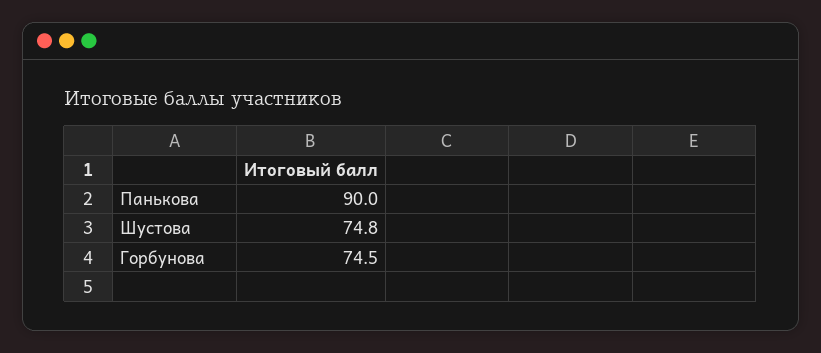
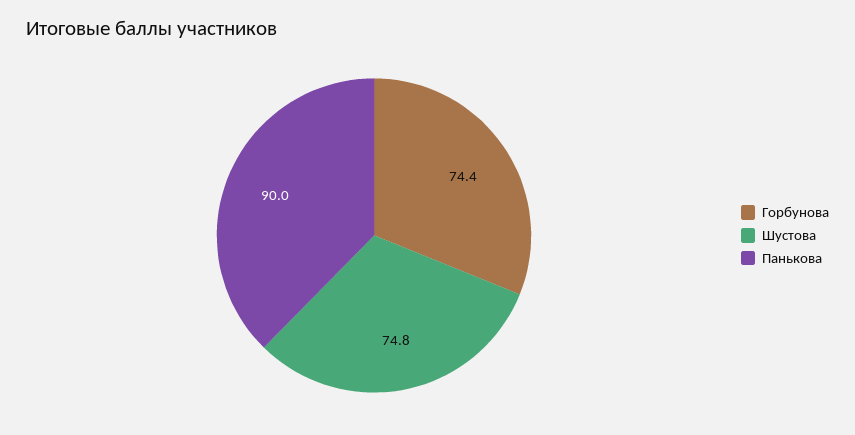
Горбунова: 74.5 -> 74.4

